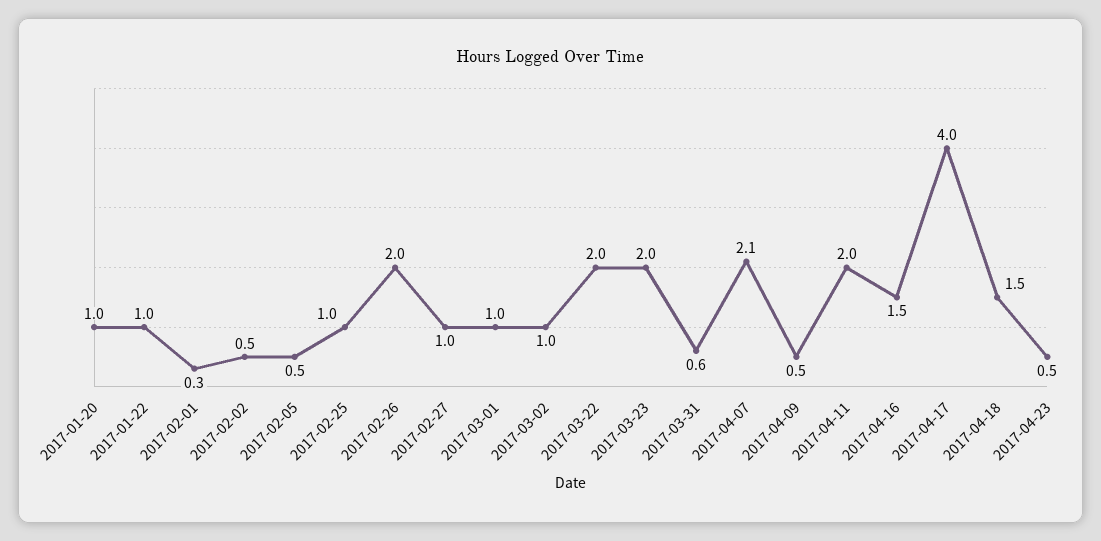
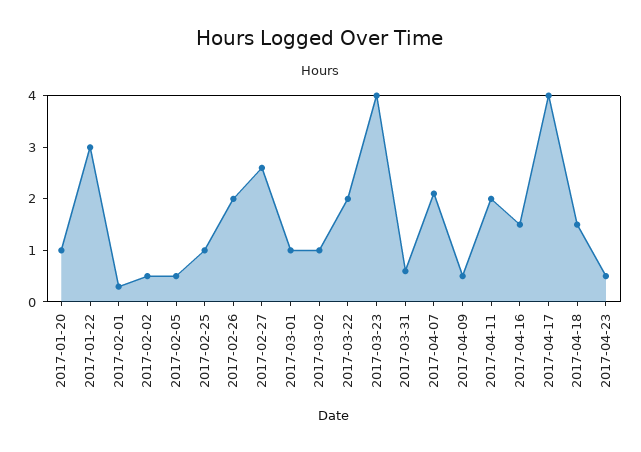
2017-01-22: 1 -> 3
2017-02-27: 1 -> 2.5
2017-03-23: 2 -> 4

